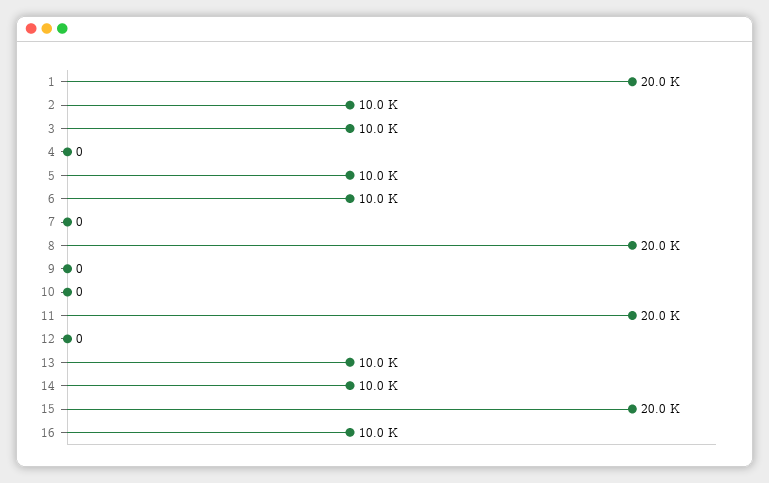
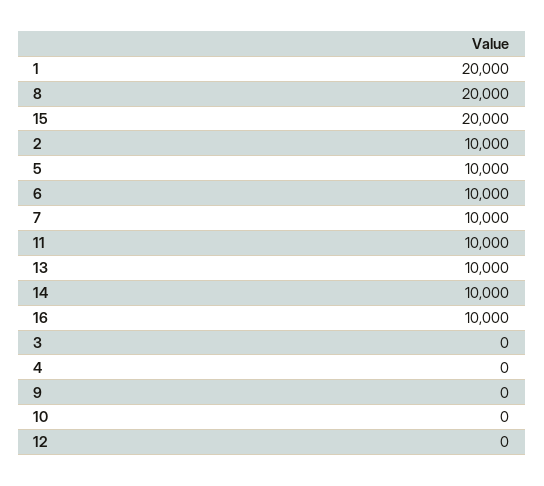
3: 10000 -> 0
7: 0 -> 10000
11: 20000 -> 10000

